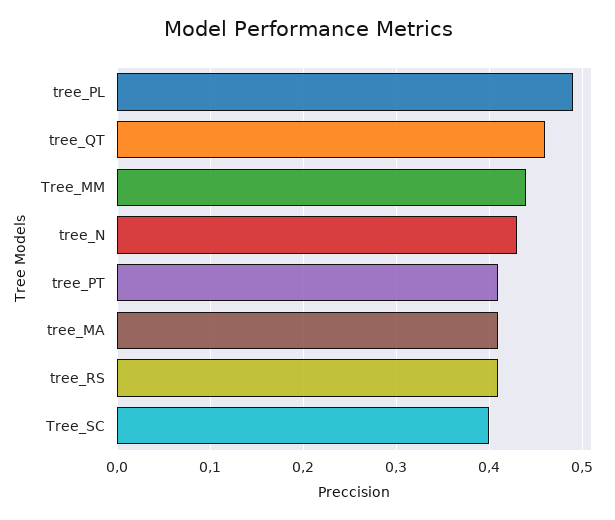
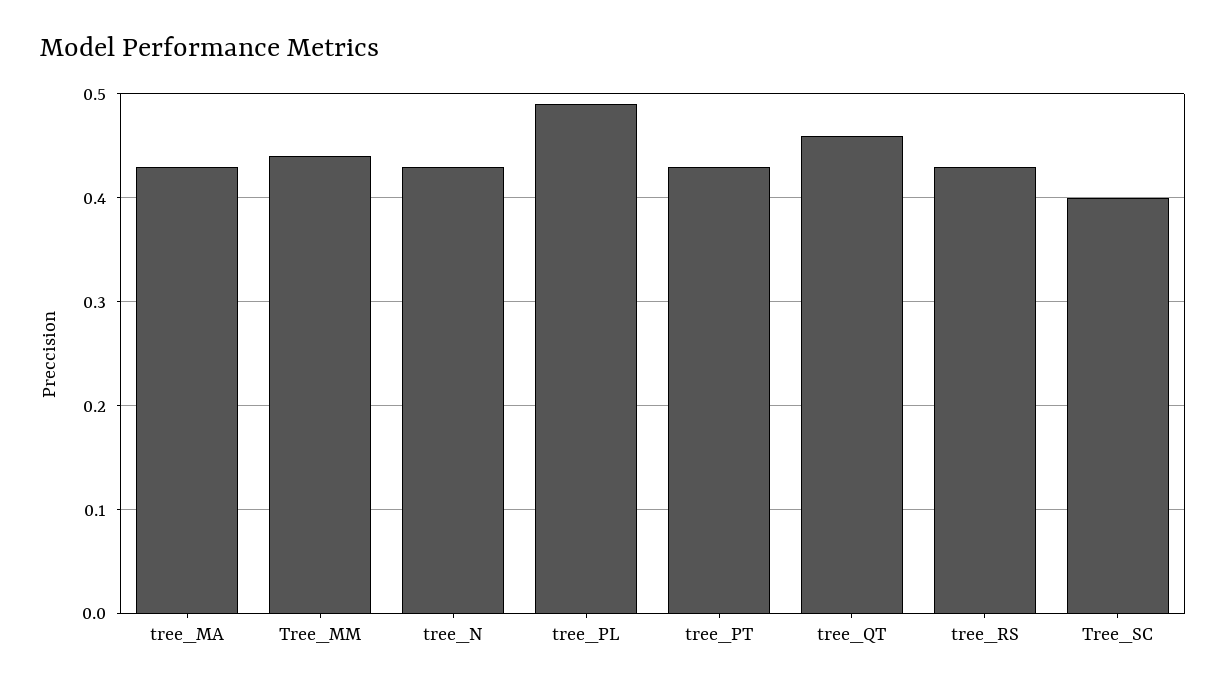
tree_PT: 0.41 -> 0.43
tree_MA: 0.41 -> 0.43
tree_RS: 0.41 -> 0.43

